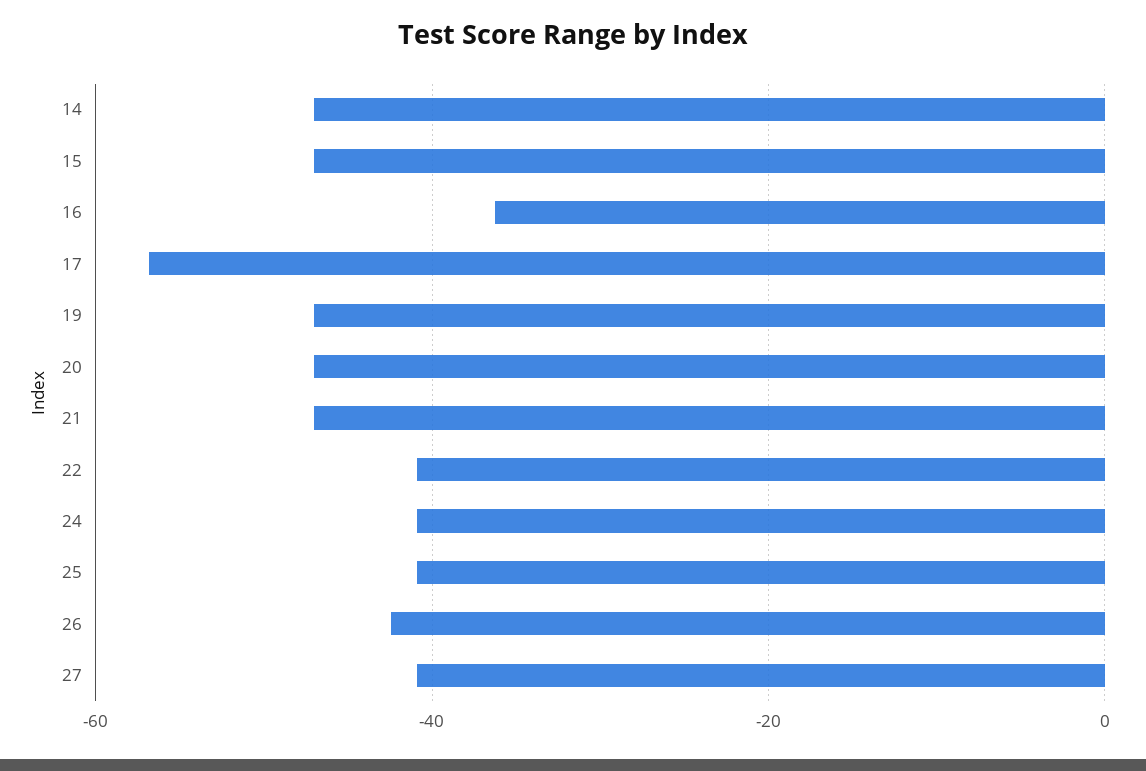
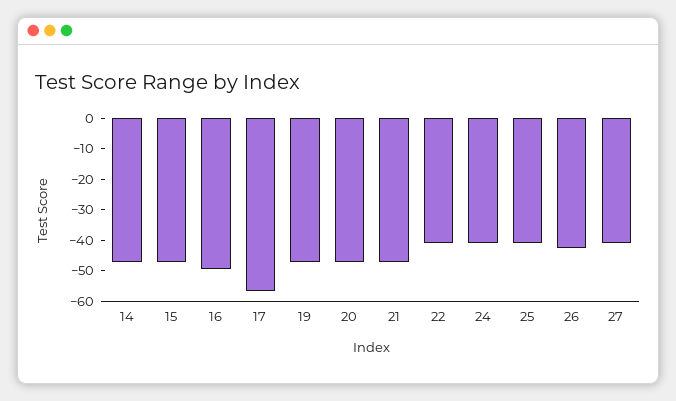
16: -36 -> -50

